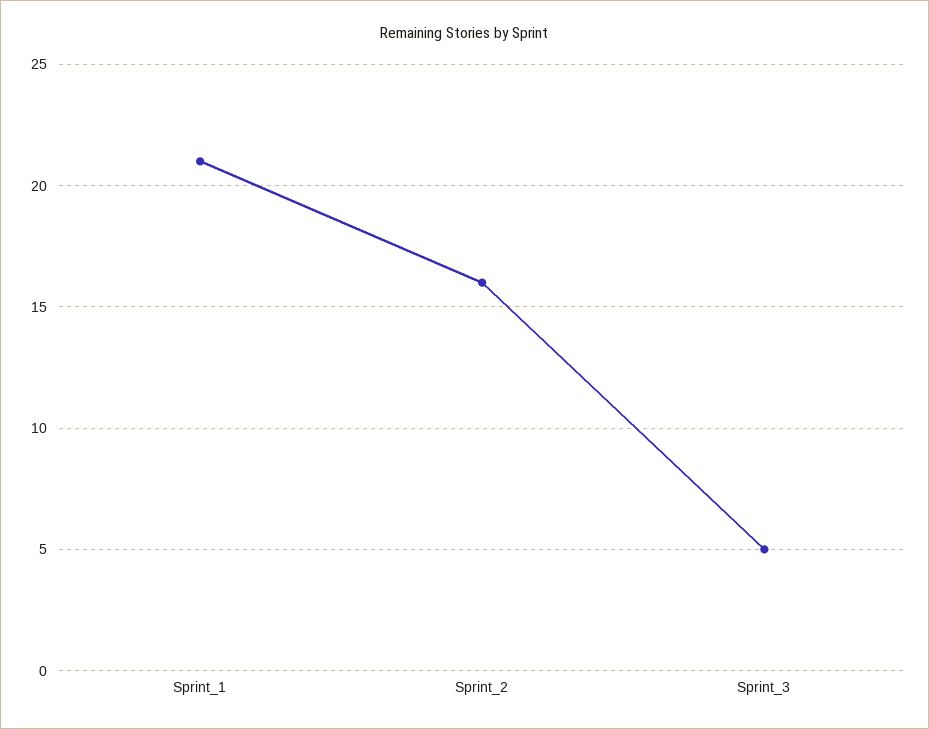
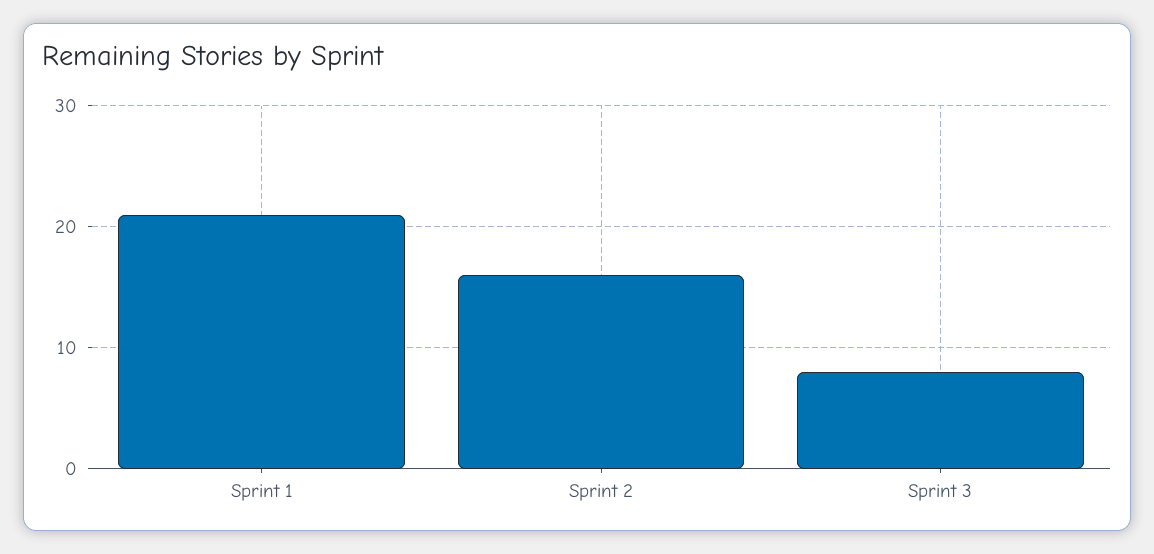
Sprint_3: 5 -> 8

